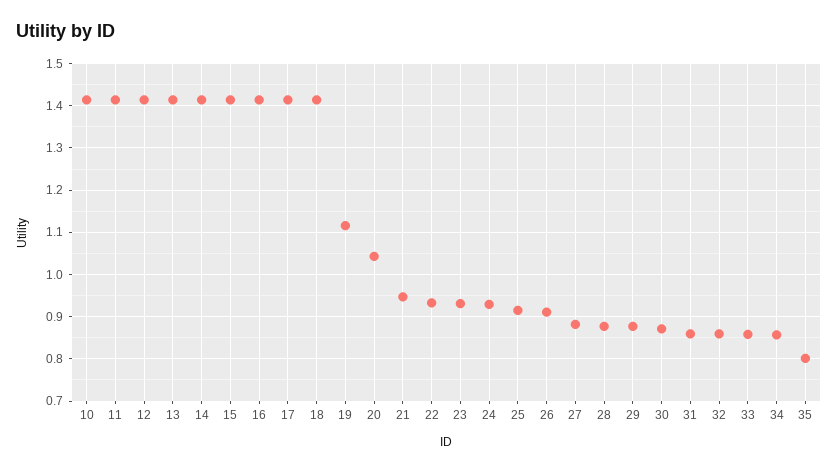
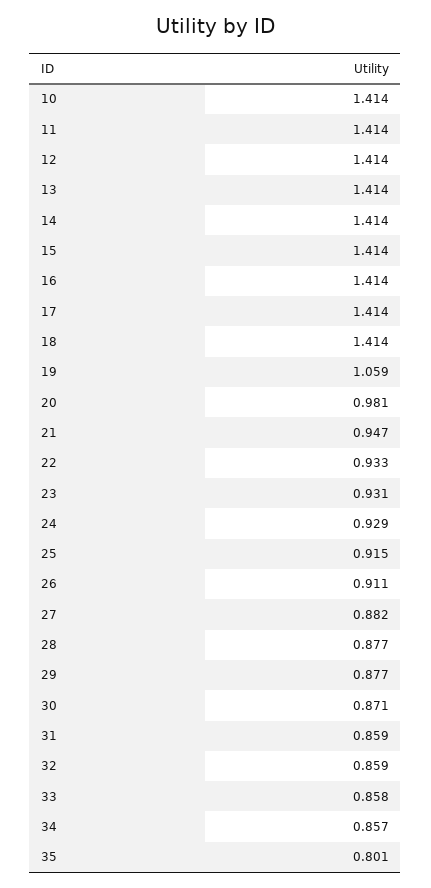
19: 1.12 -> 1.059
20: 1.04 -> 0.981

